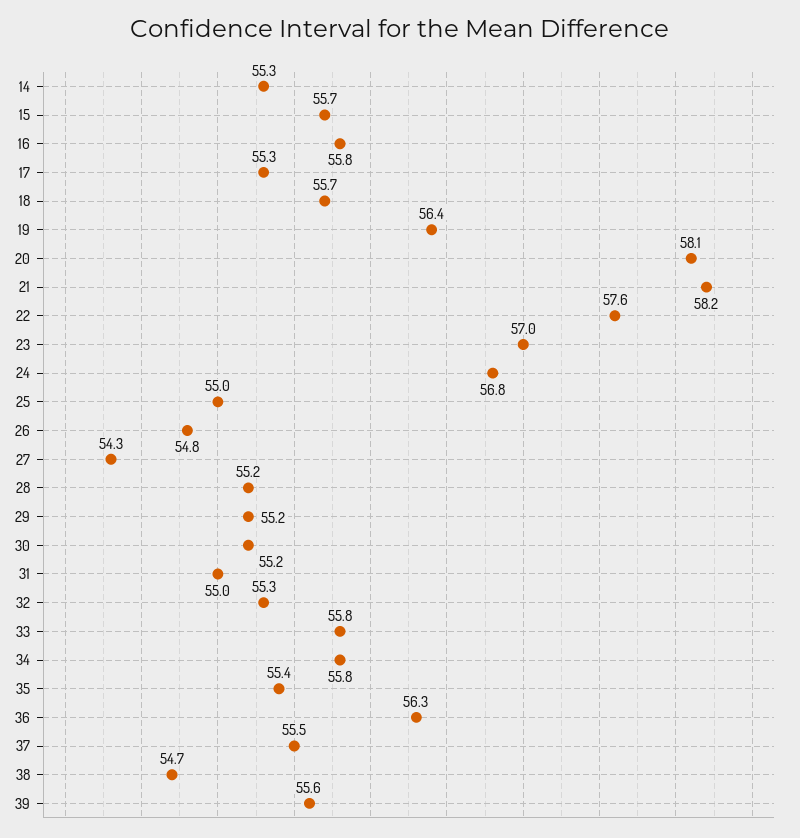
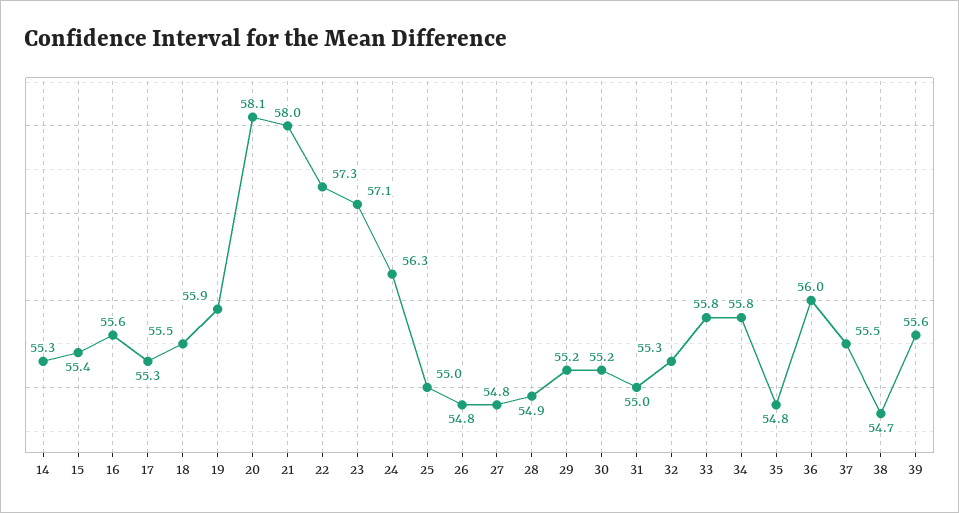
15: 55.7 -> 55.4
16: 55.8 -> 55.6
18: 55.7 -> 55.5
19: 56.4 -> 55.9
21: 58.2 -> 58
22: 57.6 -> 57.3
23: 57 -> 57.1
24: 56.8 -> 56.3
27: 54.3 -> 54.8
28: 55.2 -> 54.9
35: 55.4 -> 54.8
36: 56.3 -> 56

